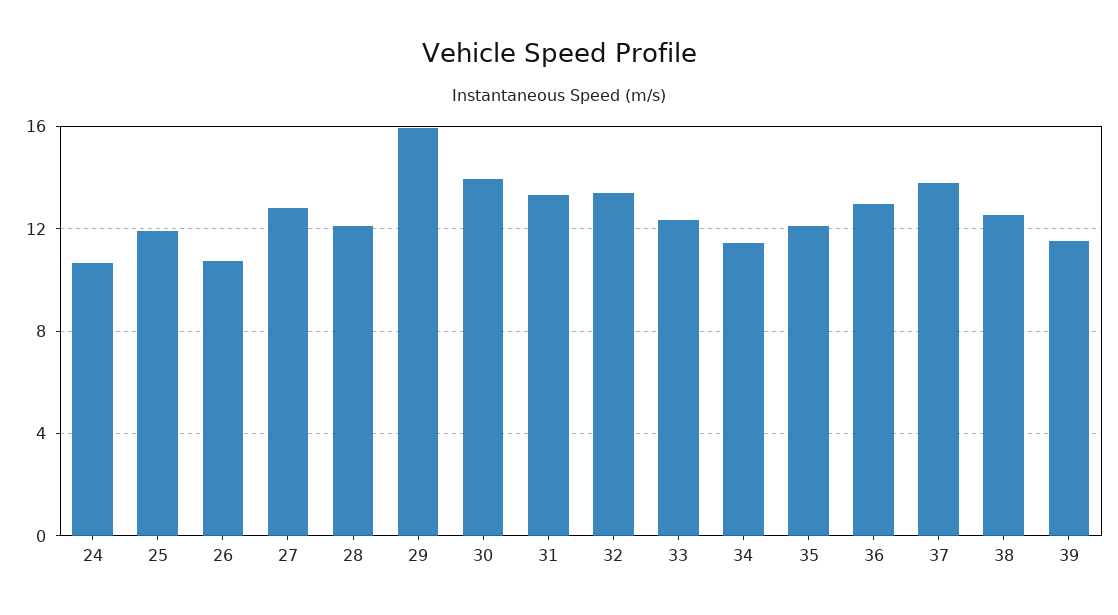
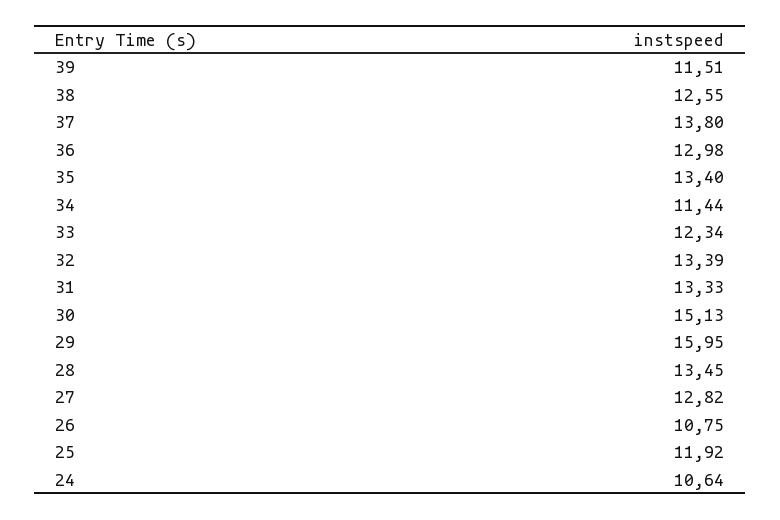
28: 12 -> 13.45
30: 14 -> 15.13
35: 12 -> 13.4

